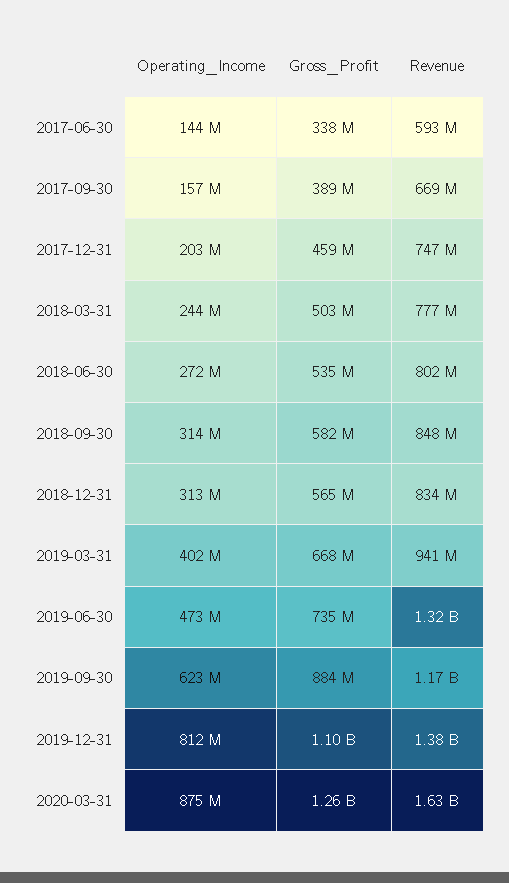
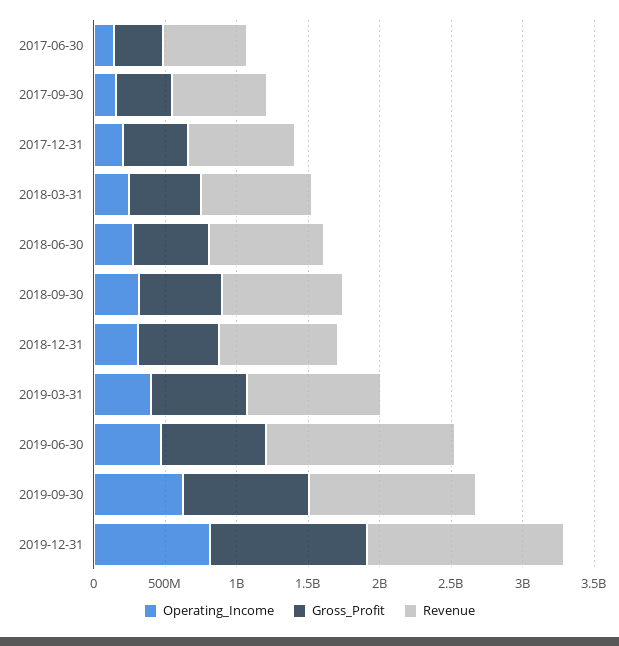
Operating_Income, 2020-03-31: 875000000 -> none
Gross_Profit, 2020-03-31: 1260000000 -> none
Revenue, 2020-03-31: 1630000000 -> none

